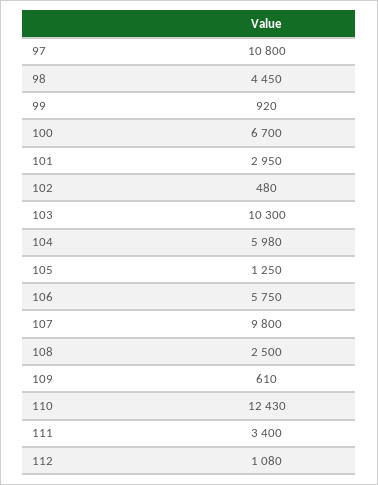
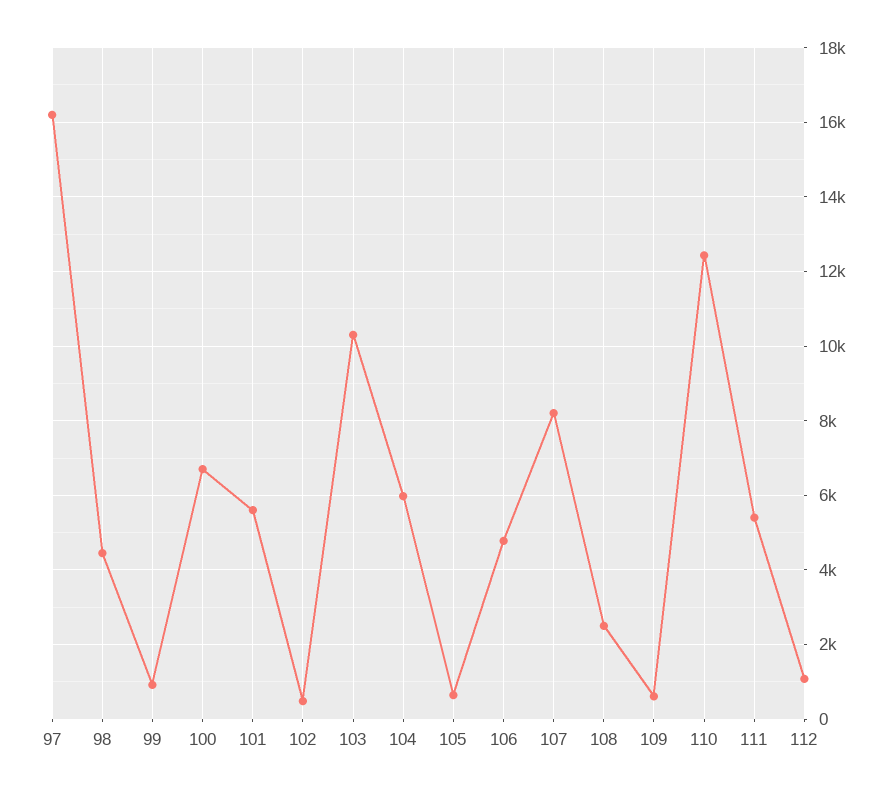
97: 10800 -> 16200
101: 2950 -> 5600
105: 1250 -> 600
106: 5750 -> 4800
107: 9800 -> 8200
111: 3400 -> 5400

